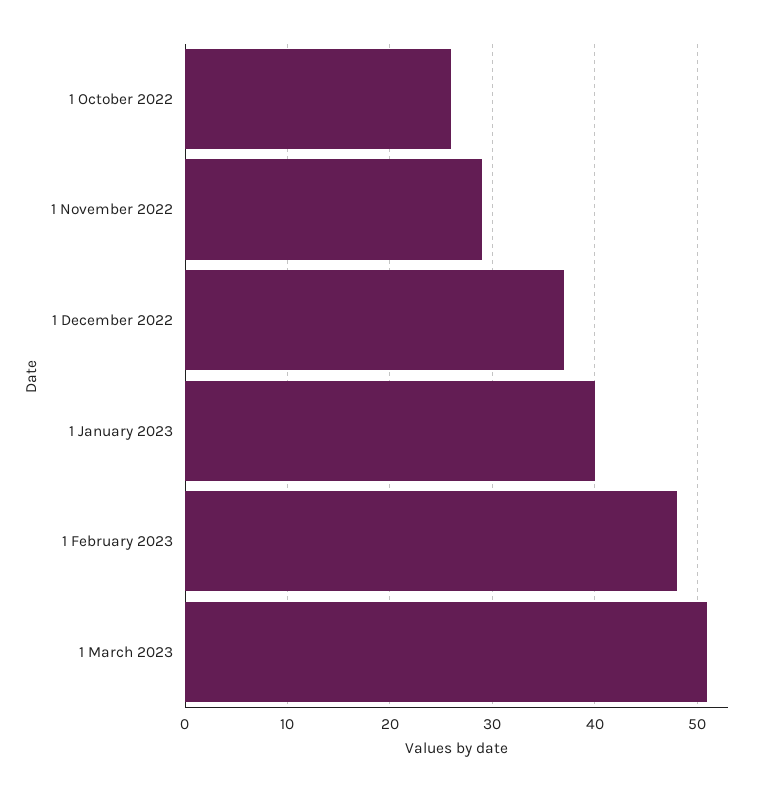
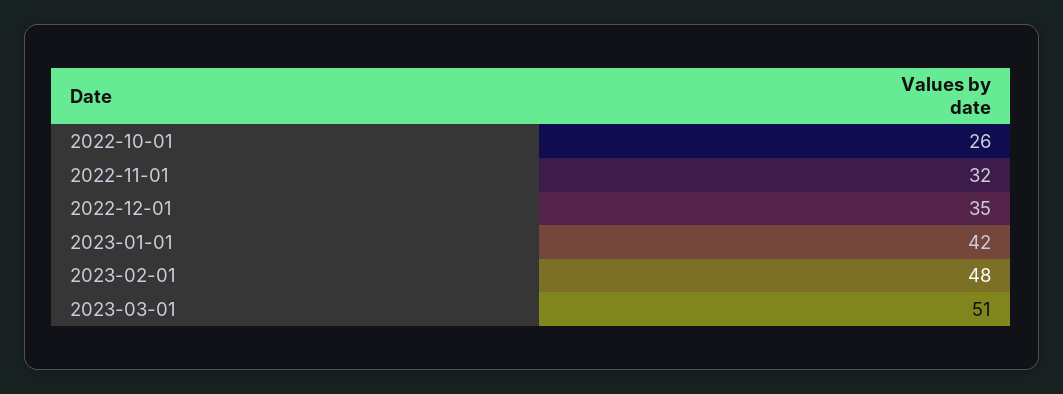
1 November 2022: 29 -> 32
1 December 2022: 37 -> 35
1 January 2023: 40 -> 42

